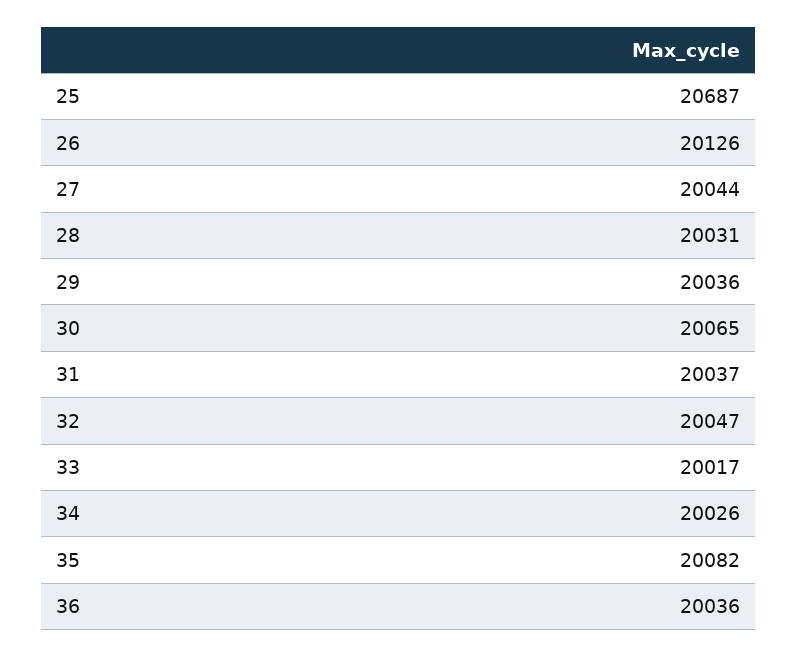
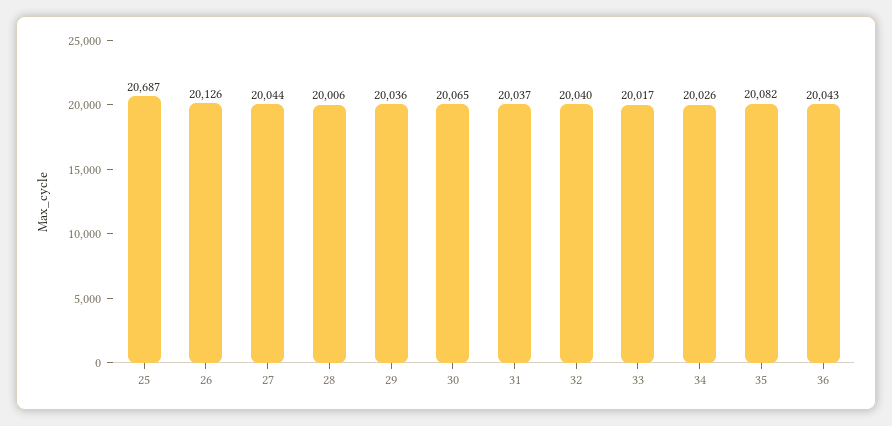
28: 20031 -> 20006
32: 20047 -> 20040
36: 20036 -> 20043

